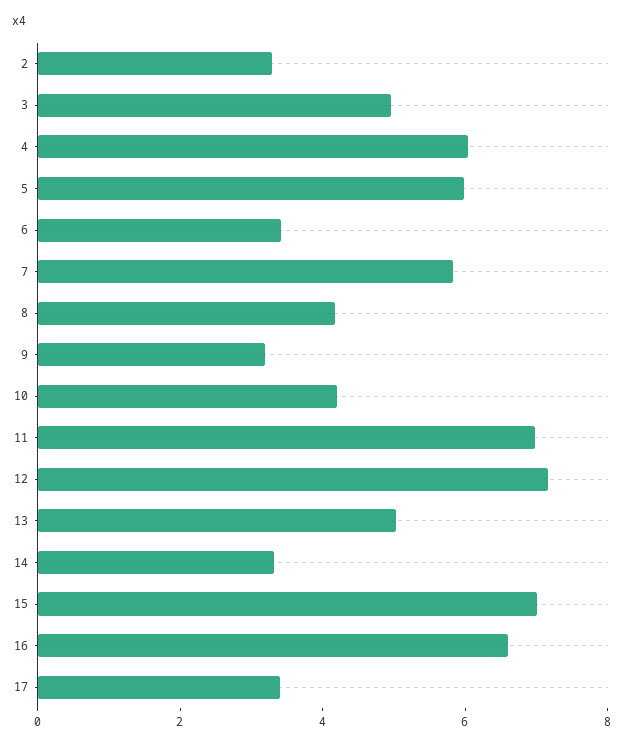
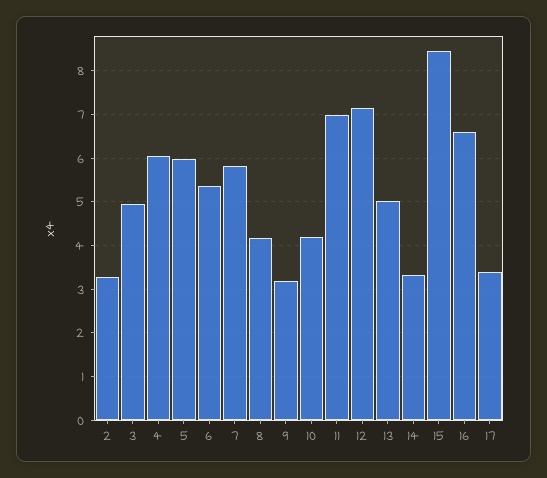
6: 3.5 -> 5.4
15: 7 -> 8.4

